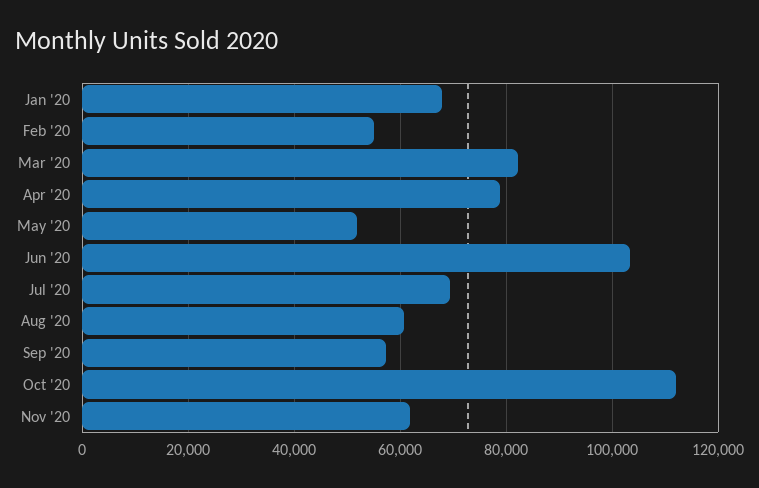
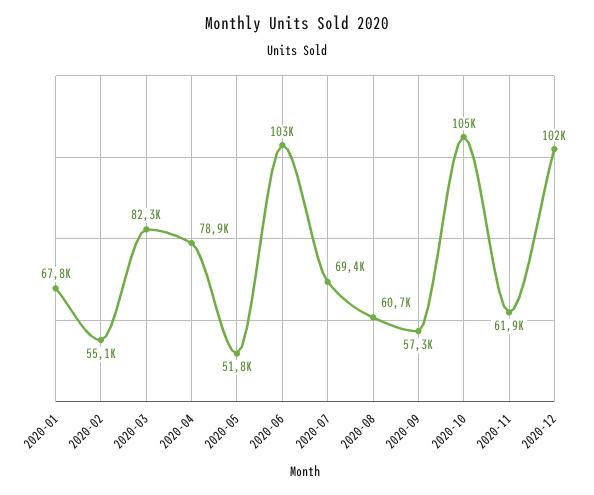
Oct '20: 112000 -> 105000
2020-12: none -> 102000

